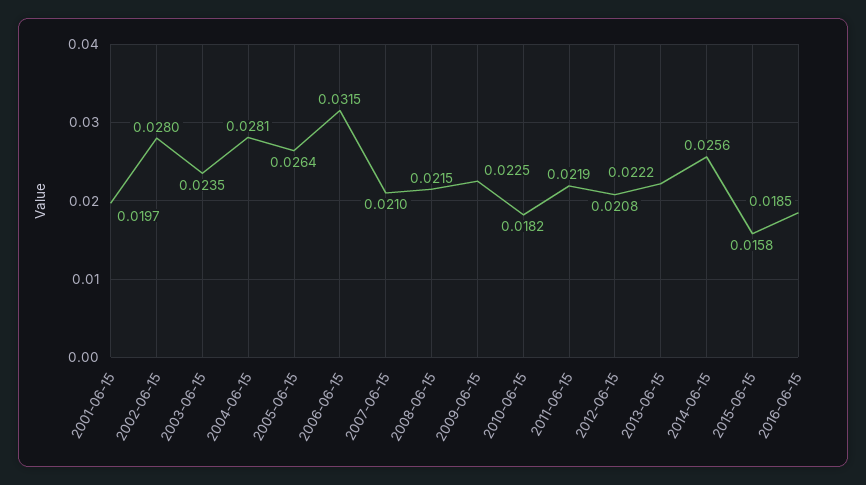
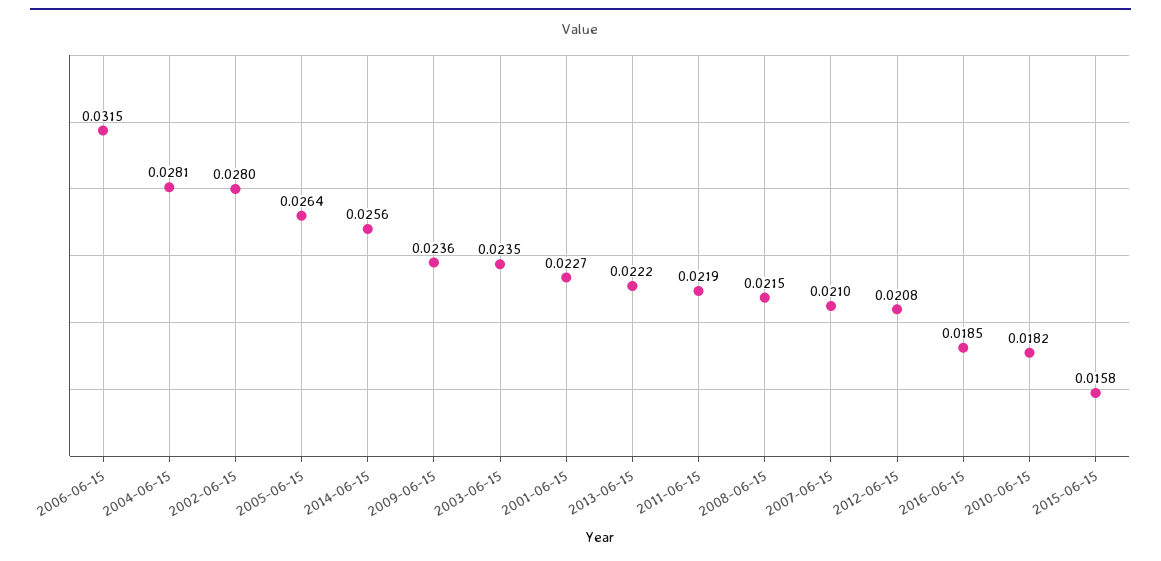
2001-06-15: 0.0197 -> 0.0227
2009-06-15: 0.0225 -> 0.0236

